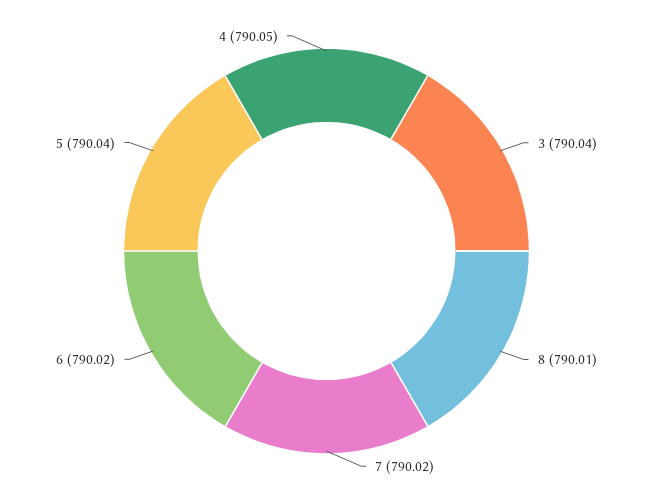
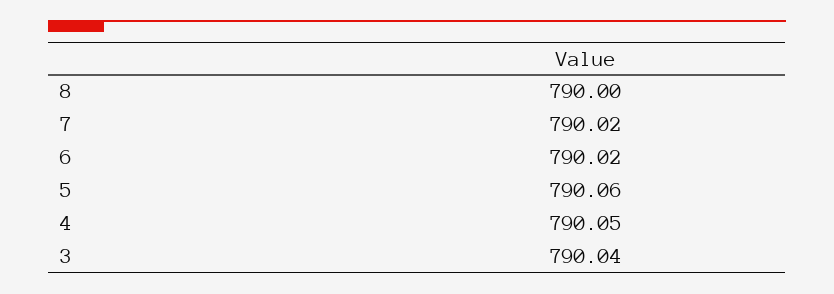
8: 790.01 -> 790
5: 790.04 -> 790.06

